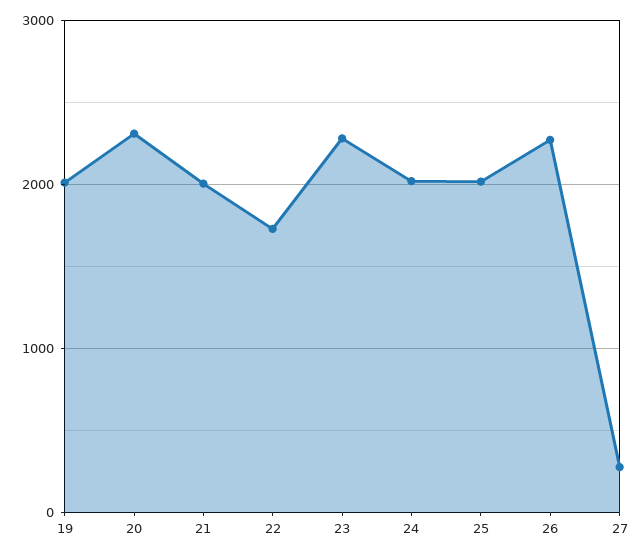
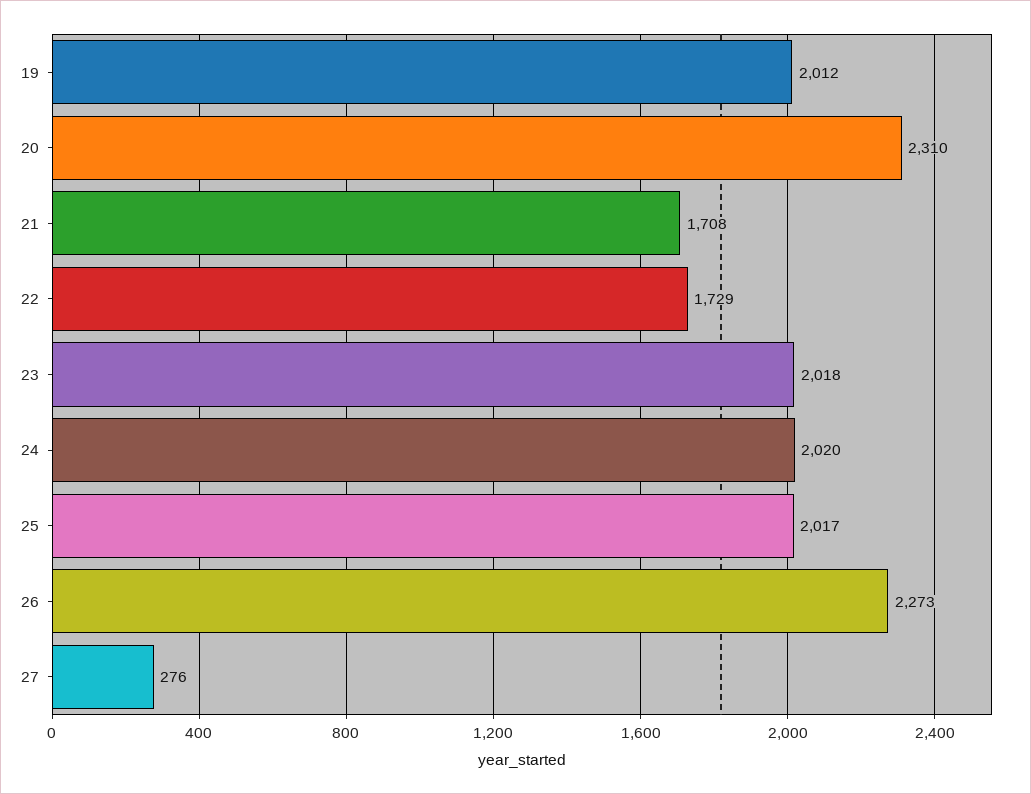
21: 2000 -> 1708
23: 2300 -> 2018

